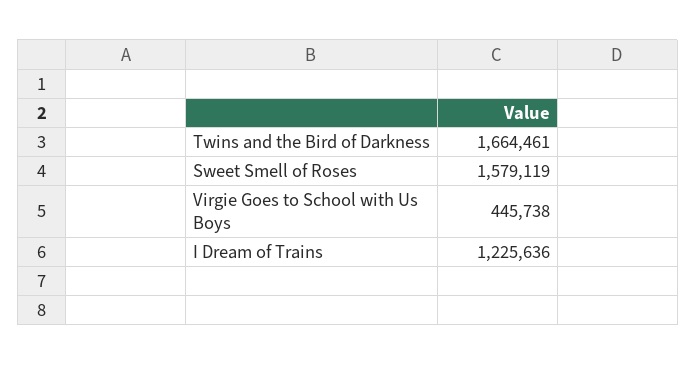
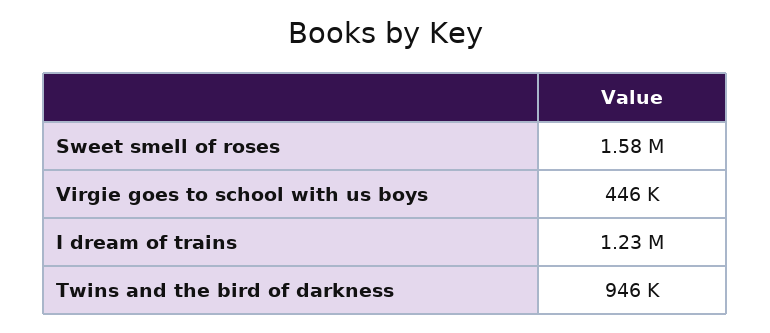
Twins and the Bird of Darkness: 1664461 -> 946000

